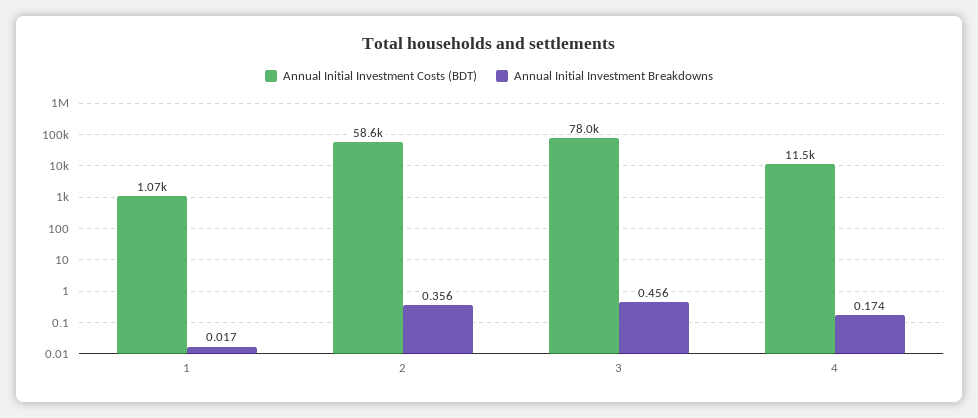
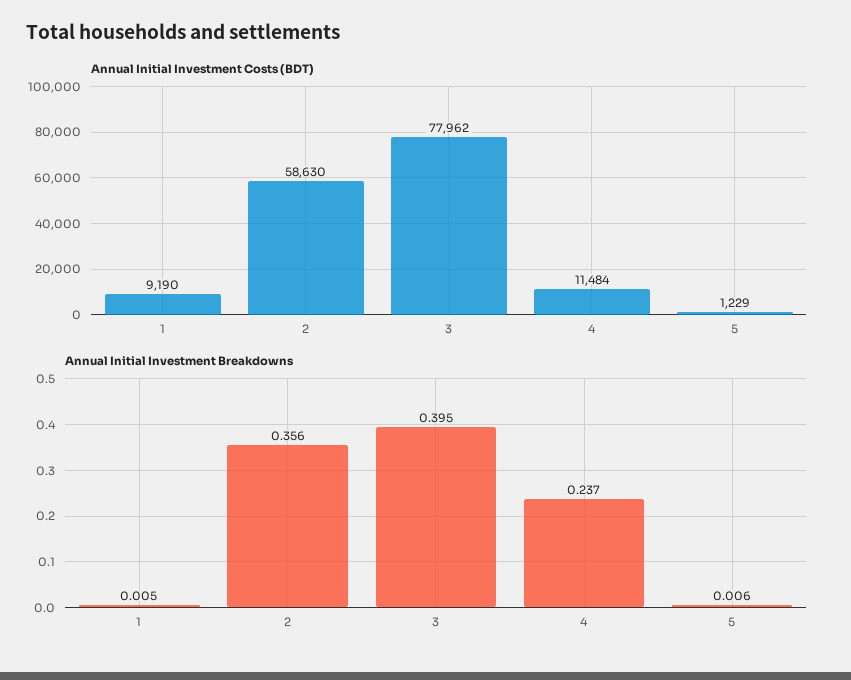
Annual Initial Investment Costs (BDT), 1: 1070 -> 9190
Annual Initial Investment Breakdowns, 1: 0.017 -> 0.005
Annual Initial Investment Breakdowns, 3: 0.456 -> 0.395
Annual Initial Investment Breakdowns, 4: 0.174 -> 0.237
Annual Initial Investment Costs (BDT), 5: none -> 1229
Annual Initial Investment Breakdowns, 5: none -> 0.006

